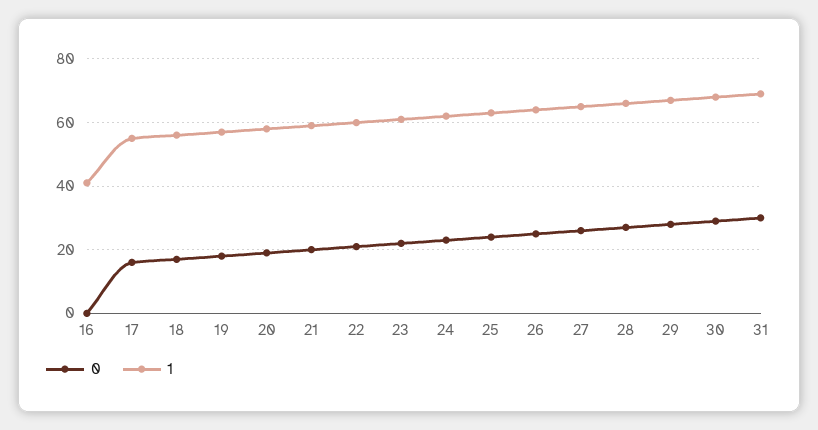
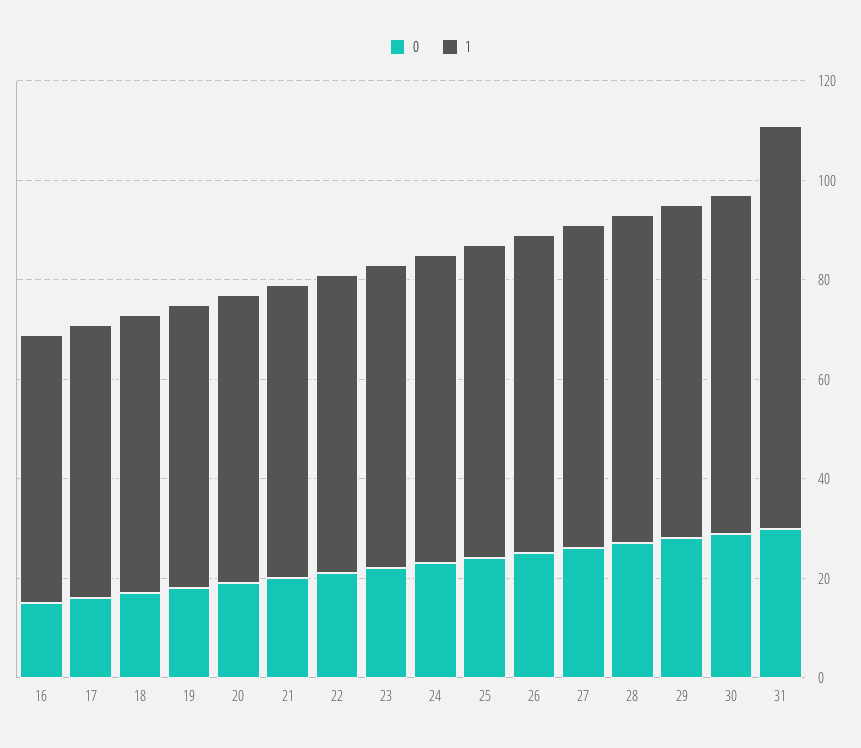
0, 16: 0 -> 15
1, 16: 40 -> 55
1, 31: 70 -> 80

